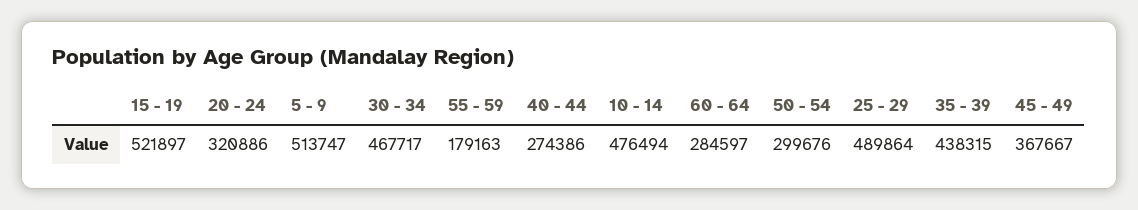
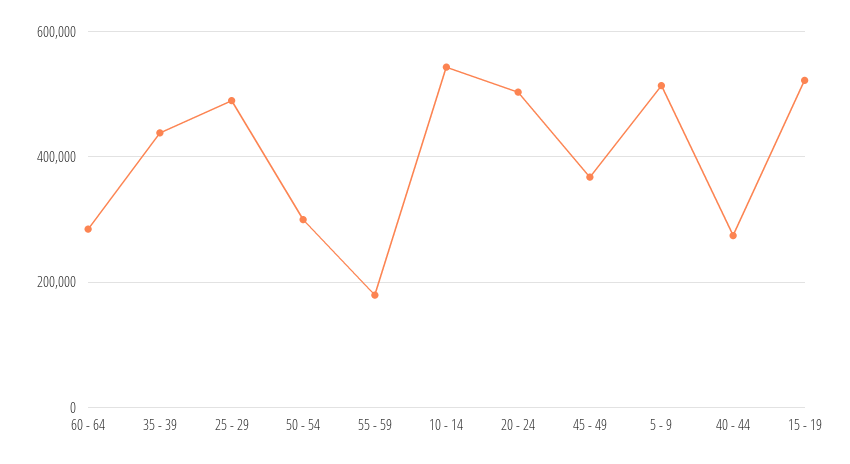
20 - 24: 320886 -> 500000
30 - 34: 467717 -> none
10 - 14: 476494 -> 540000

